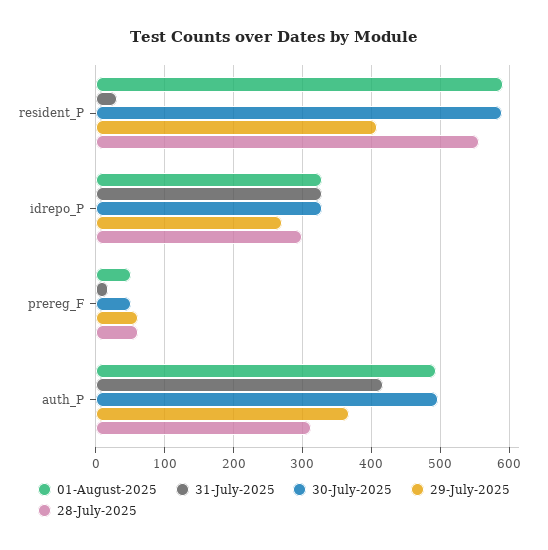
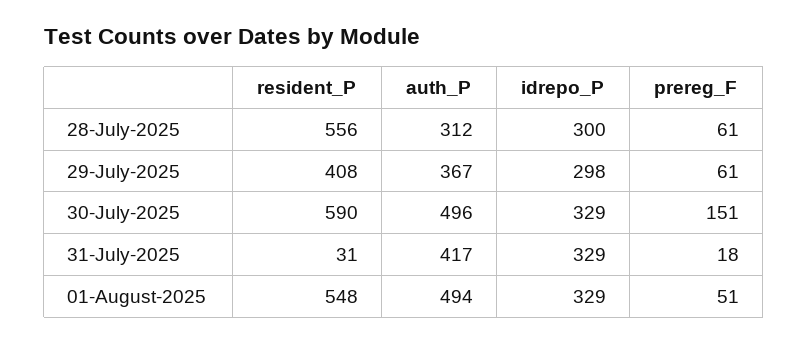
01-August-2025, resident_P: 590 -> 548
29-July-2025, idrepo_P: 270 -> 298
30-July-2025, prereg_F: 50 -> 151

